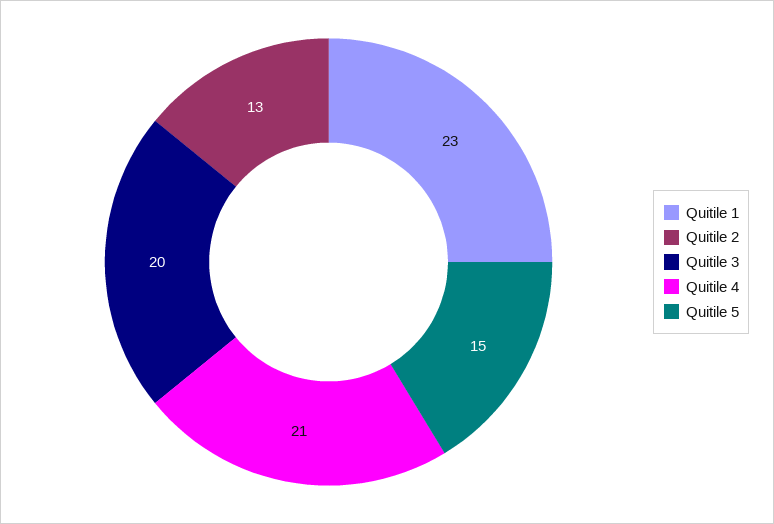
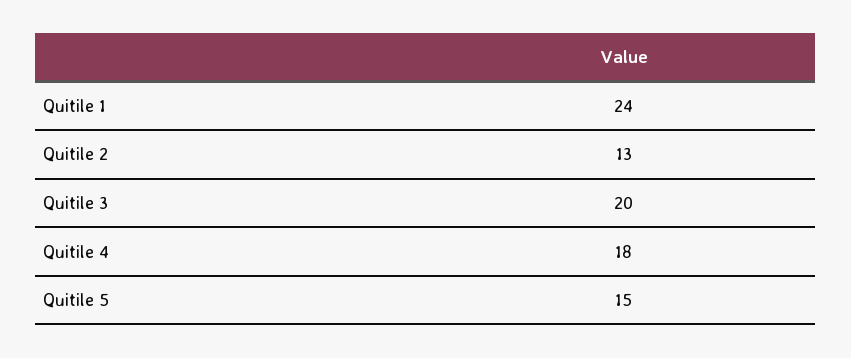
Quitile 1: 23 -> 24
Quitile 4: 21 -> 18

